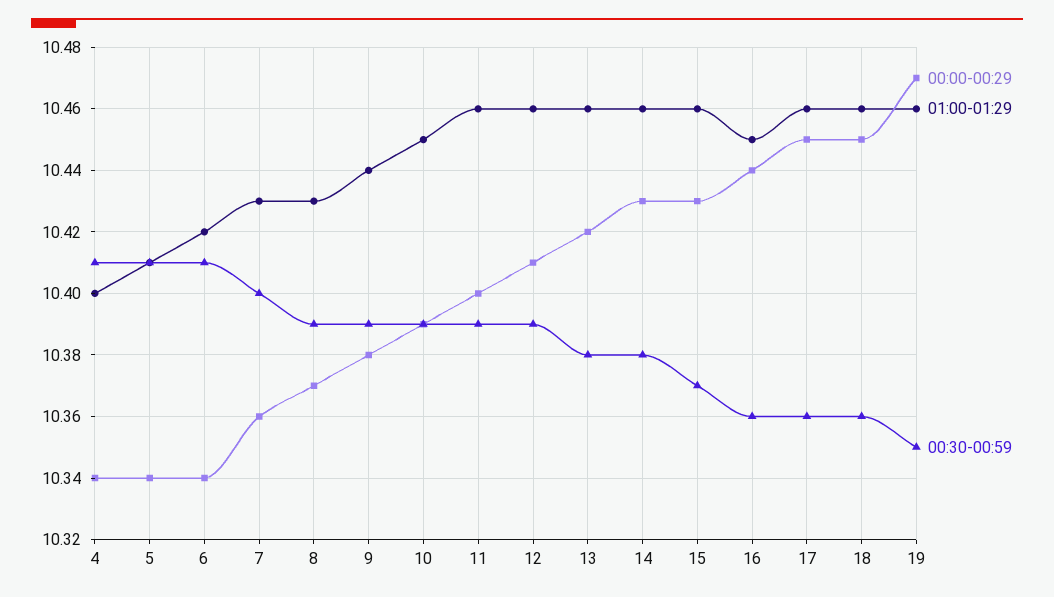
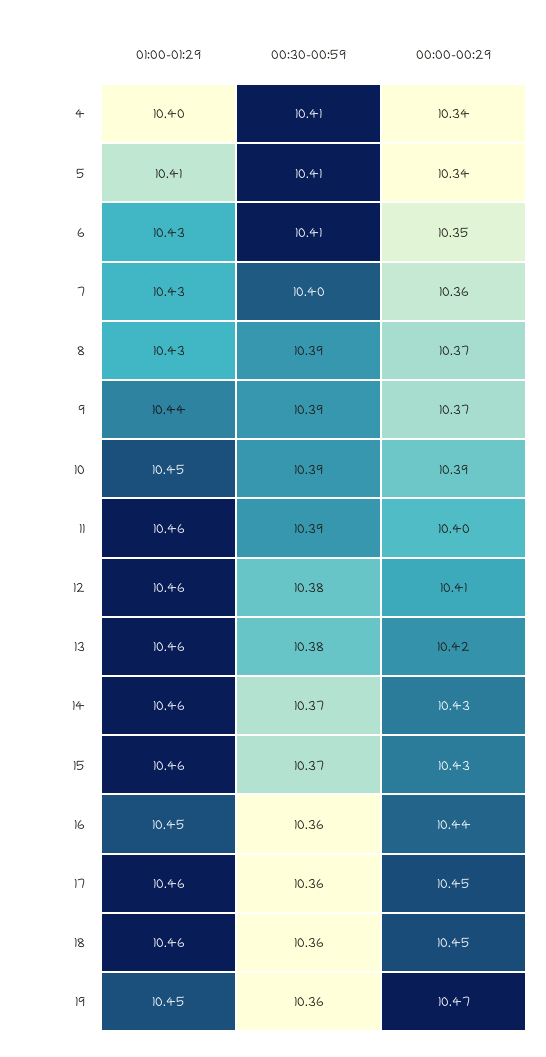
00:00-00:29, 6: 10.34 -> 10.35
01:00-01:29, 6: 10.42 -> 10.43
00:00-00:29, 9: 10.38 -> 10.37
00:30-00:59, 12: 10.39 -> 10.38
00:30-00:59, 14: 10.38 -> 10.37
01:00-01:29, 19: 10.46 -> 10.45
00:30-00:59, 19: 10.35 -> 10.36

